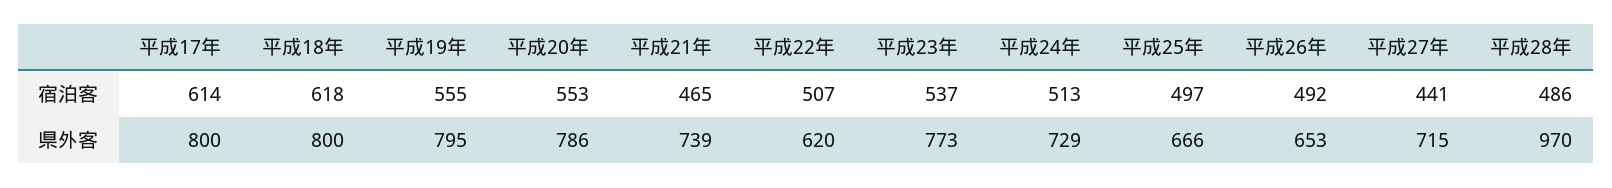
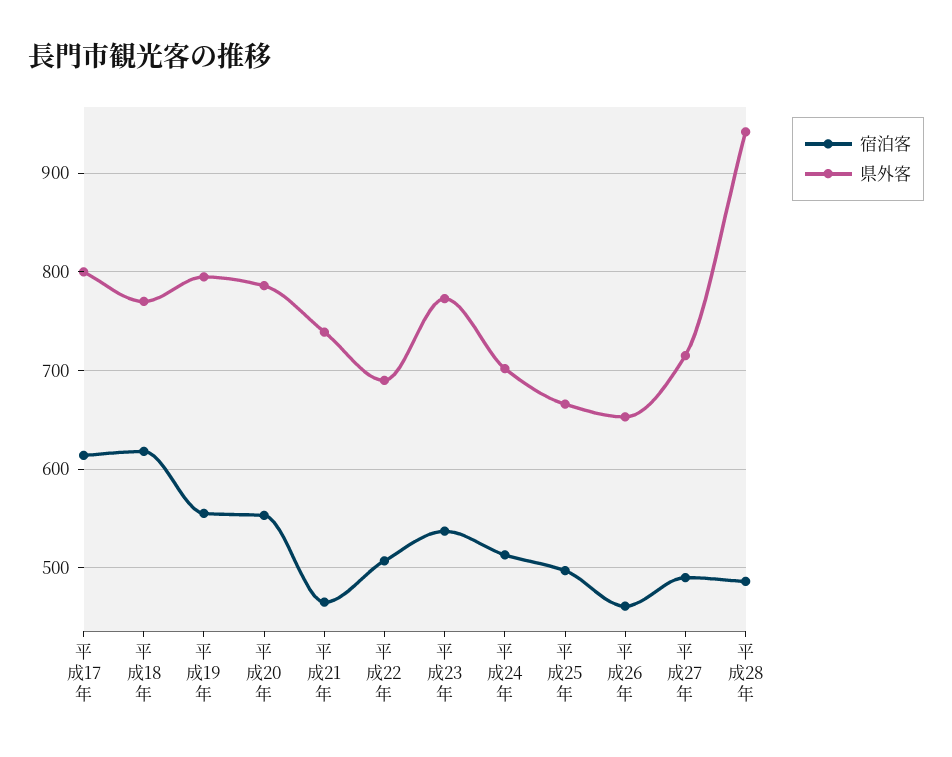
宿泊客, 平成26年: 492 -> 460
宿泊客, 平成27年: 441 -> 490
県外客, 平成18年: 800 -> 770
県外客, 平成22年: 620 -> 690
県外客, 平成24年: 729 -> 700
県外客, 平成28年: 970 -> 940

